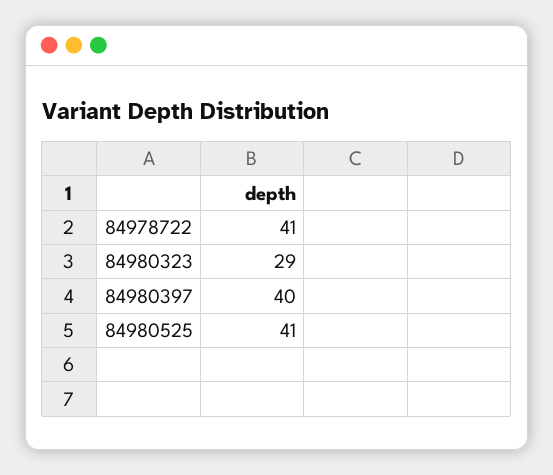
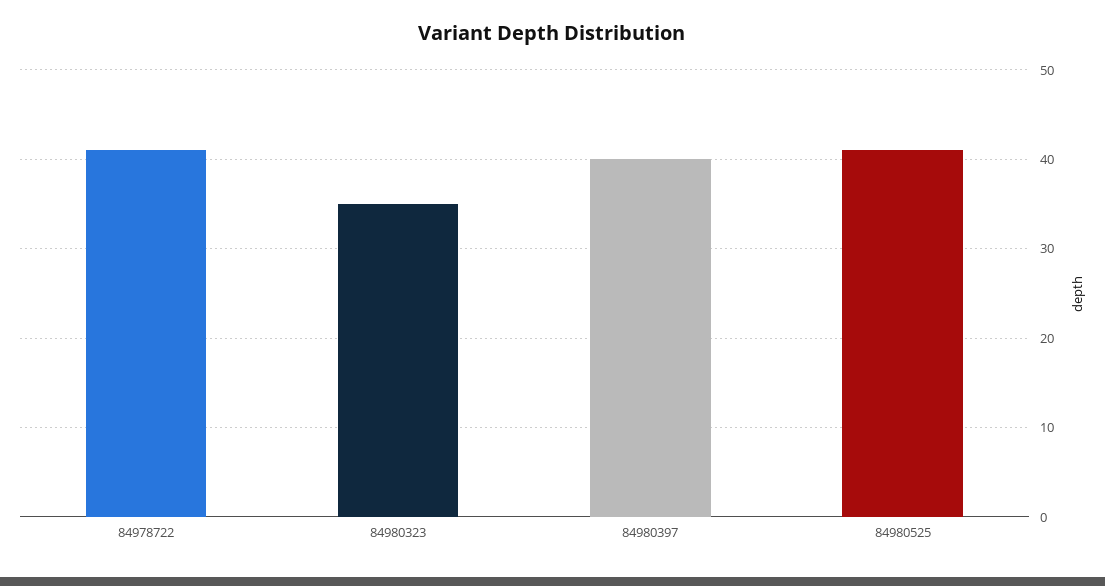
84980323: 29 -> 35

